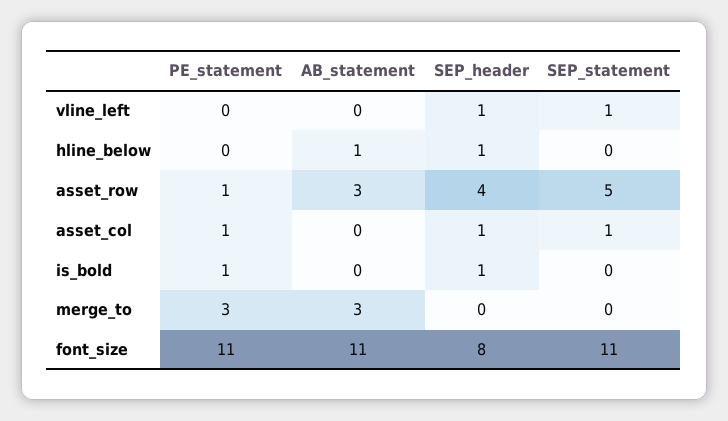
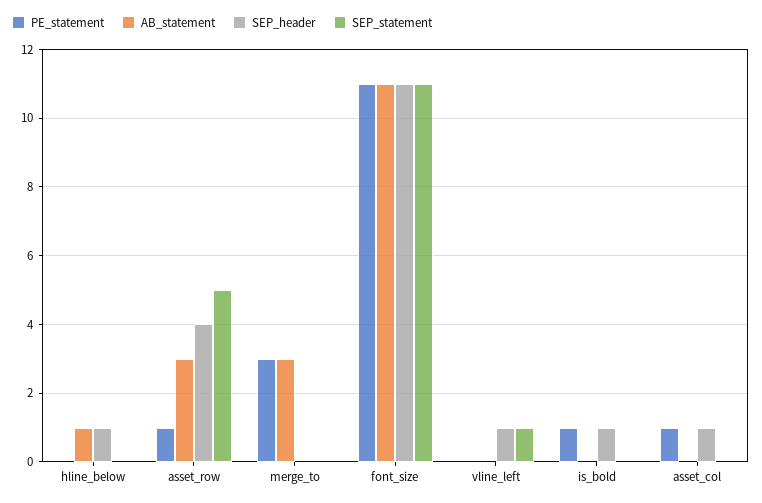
SEP_statement, asset_col: 1 -> 0
SEP_header, font_size: 8 -> 11

